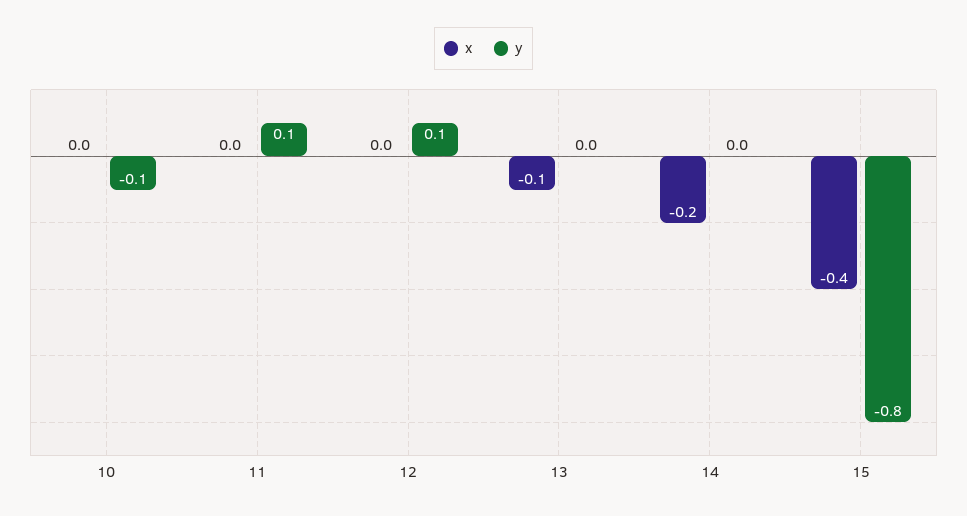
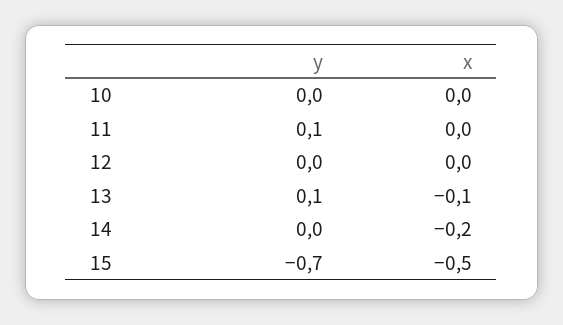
y, 10: -0.1 -> 0
y, 12: 0.1 -> 0
y, 13: 0 -> 0.1
x, 15: -0.4 -> -0.5
y, 15: -0.8 -> -0.7

